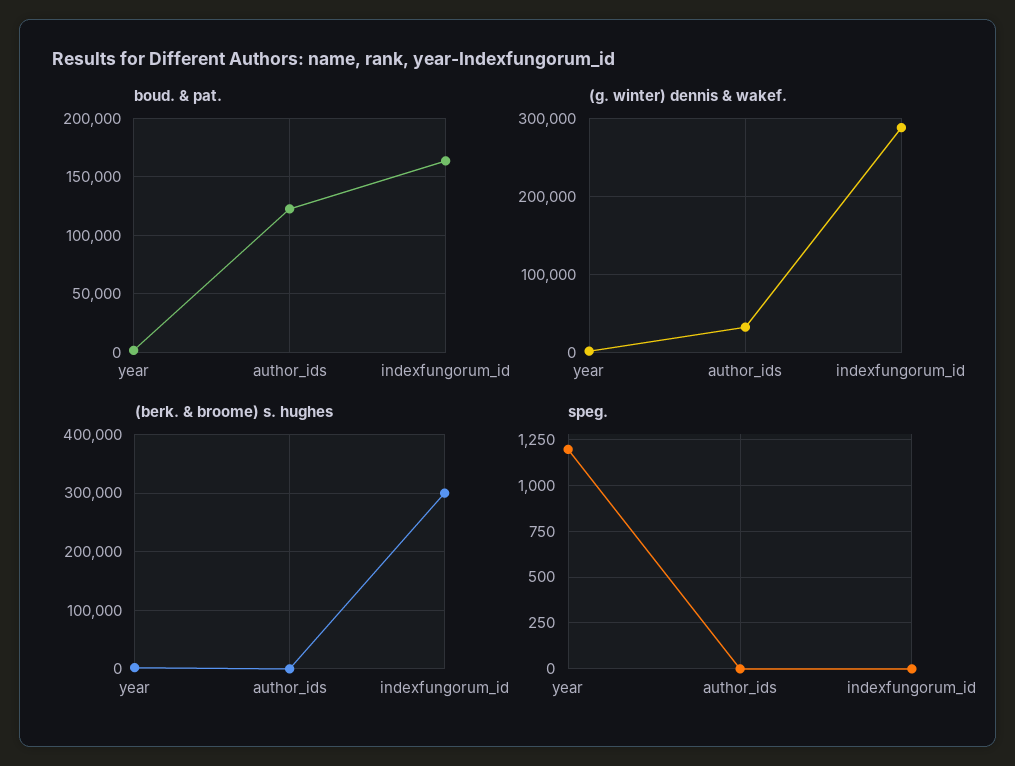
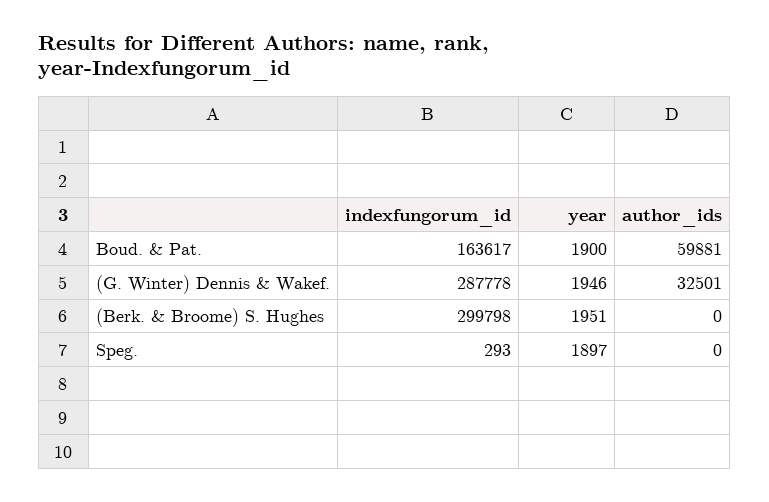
boud. & pat., author_ids: 120000 -> 59881
speg., year: 1200 -> 1897
speg., indexfungorum_id: 0 -> 293

